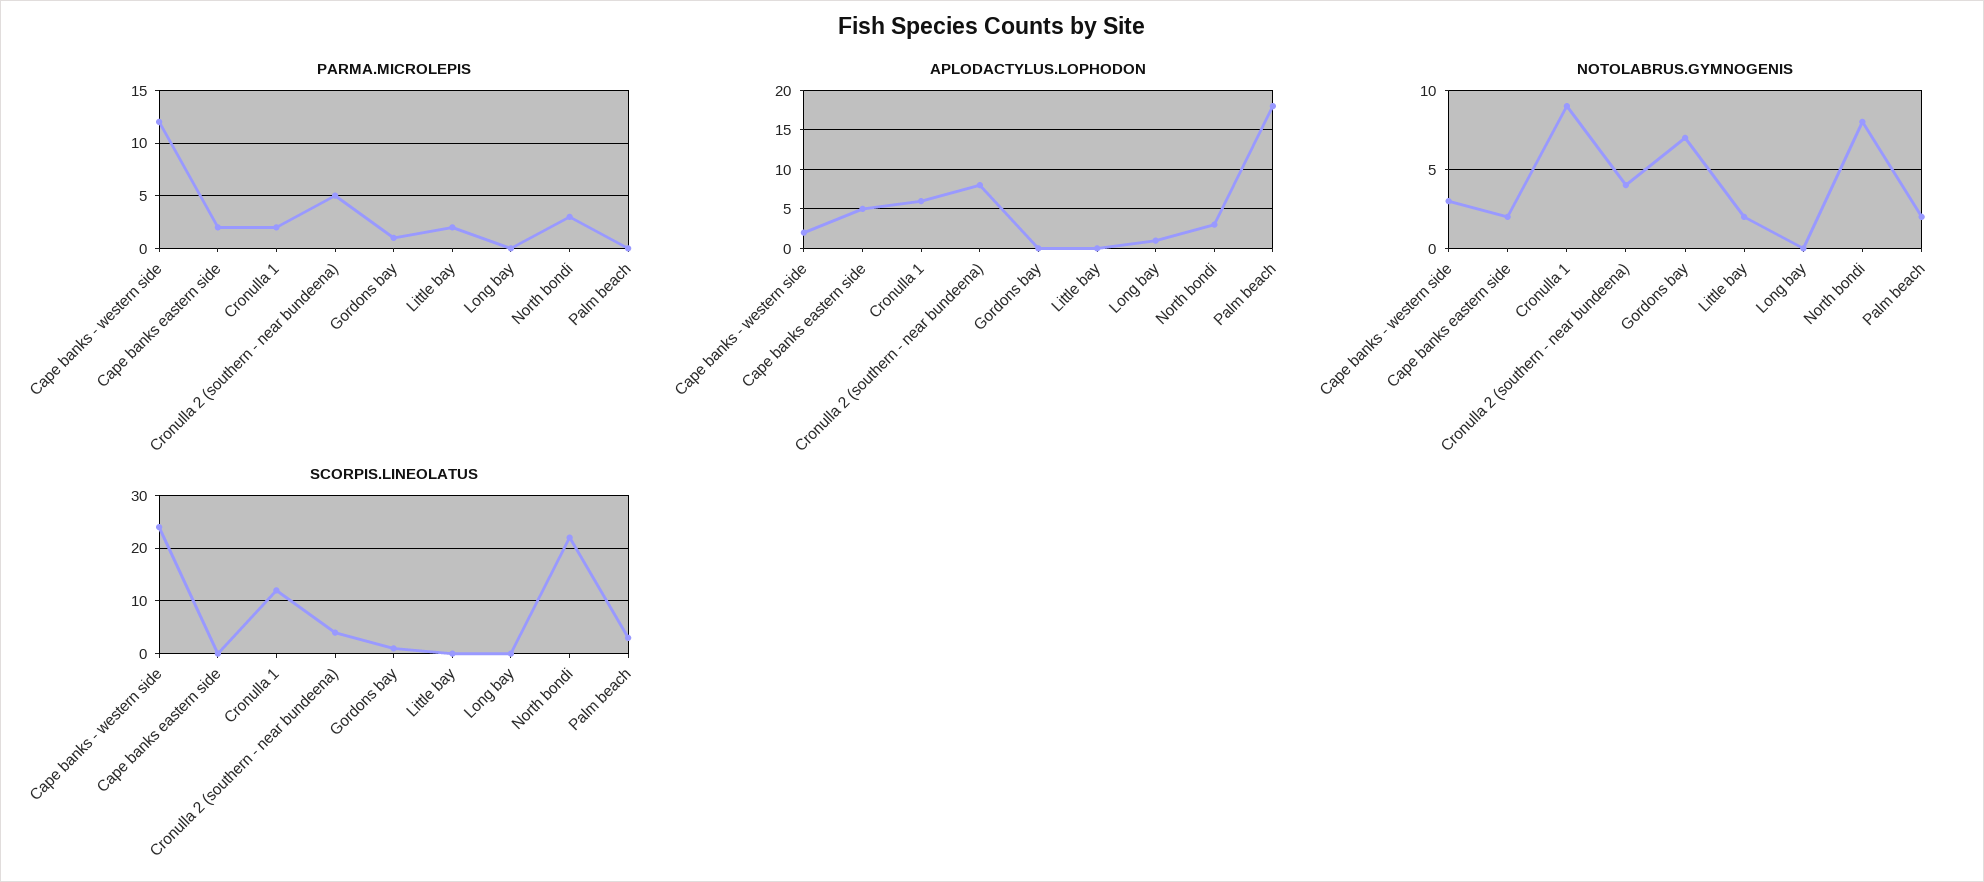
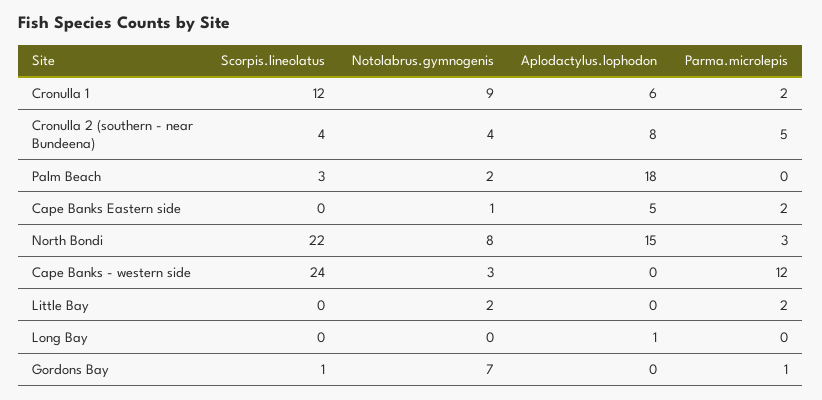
APLODACTYLUS.LOPHODON, Cape banks - western side: 2 -> 0
APLODACTYLUS.LOPHODON, North bondi: 3 -> 15
NOTOLABRUS.GYMNOGENIS, Cape banks eastern side: 2 -> 1

